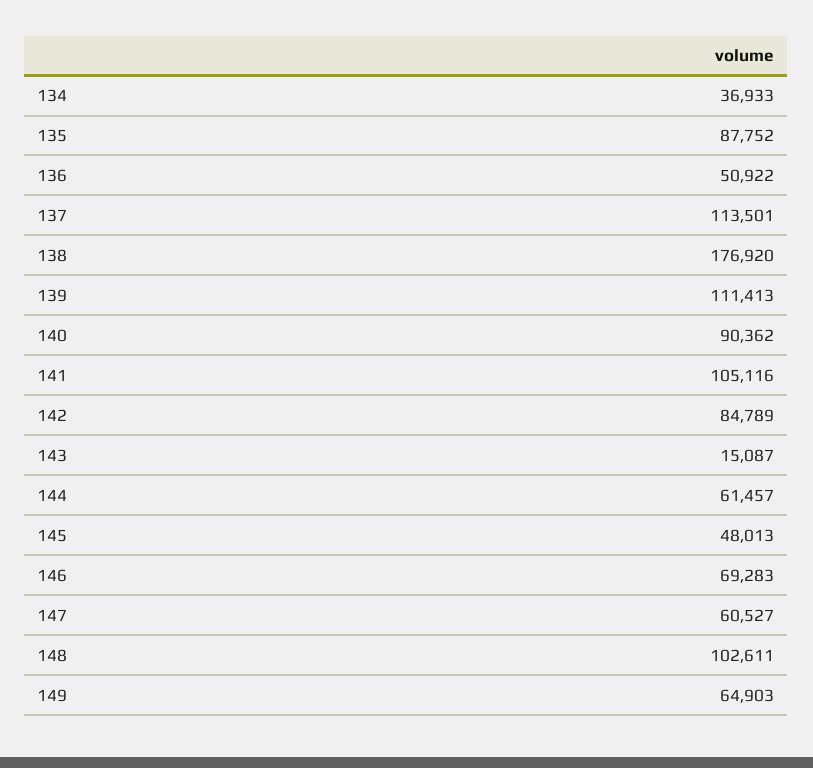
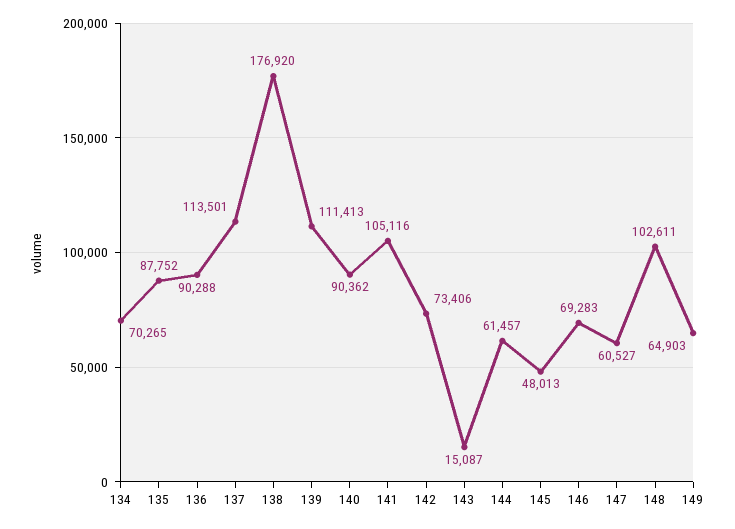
134: 36933 -> 70265
136: 50922 -> 90288
142: 84789 -> 73406

